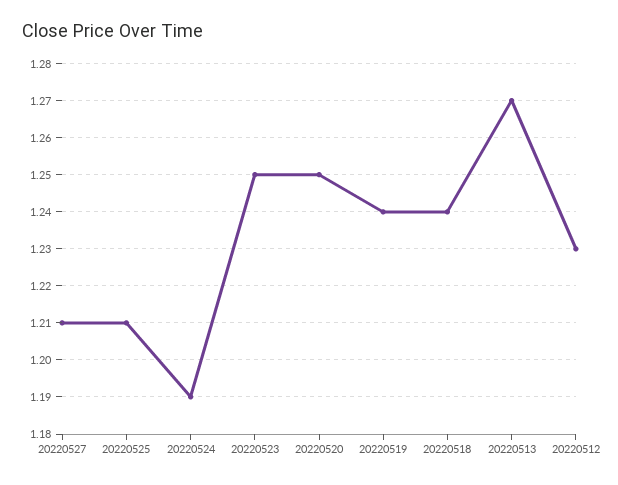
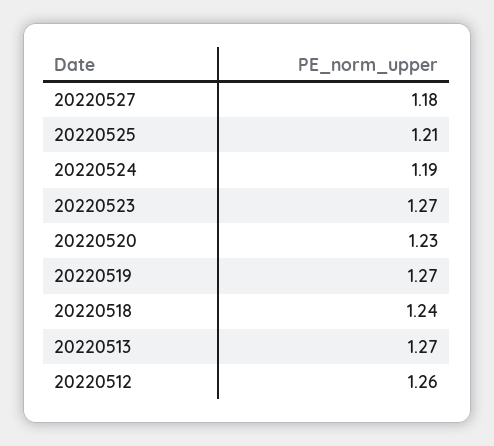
20220527: 1.21 -> 1.18
20220523: 1.25 -> 1.27
20220520: 1.25 -> 1.23
20220519: 1.24 -> 1.27
20220512: 1.23 -> 1.26

